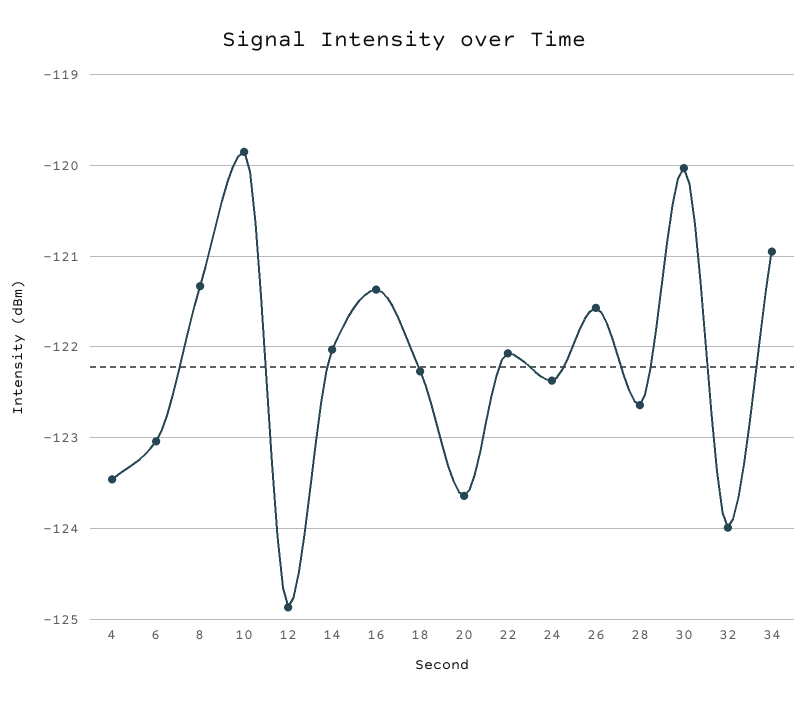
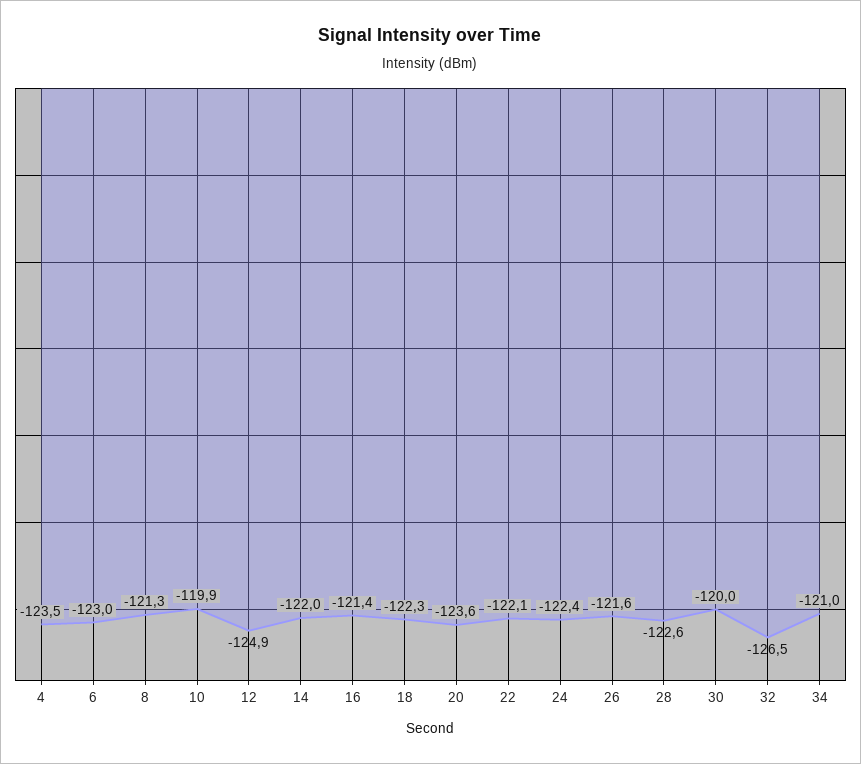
32: -124 -> -126.5

